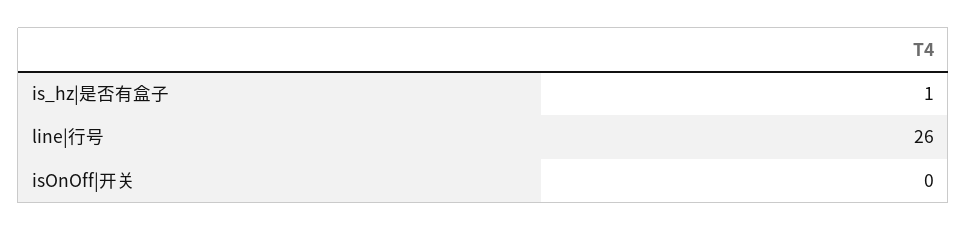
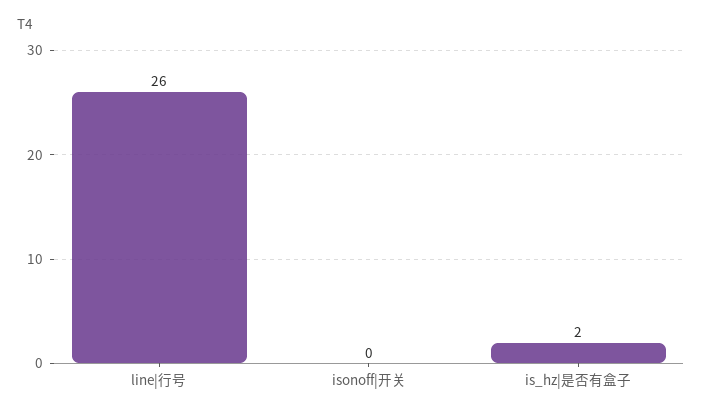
is_hz|是否有盒子: 1 -> 2

